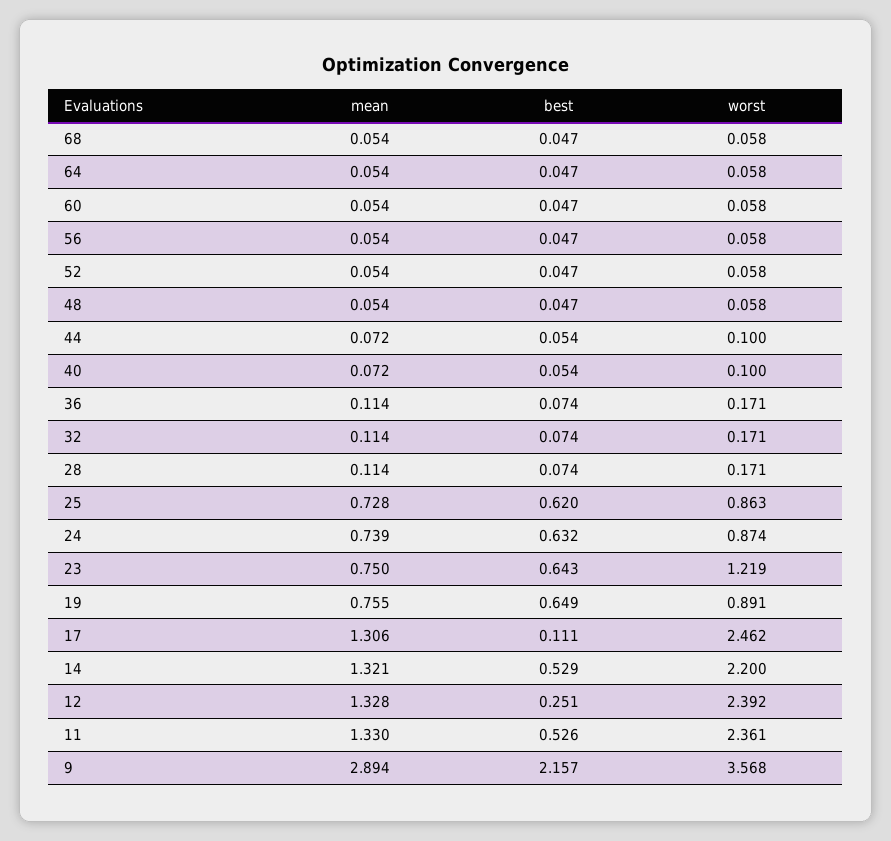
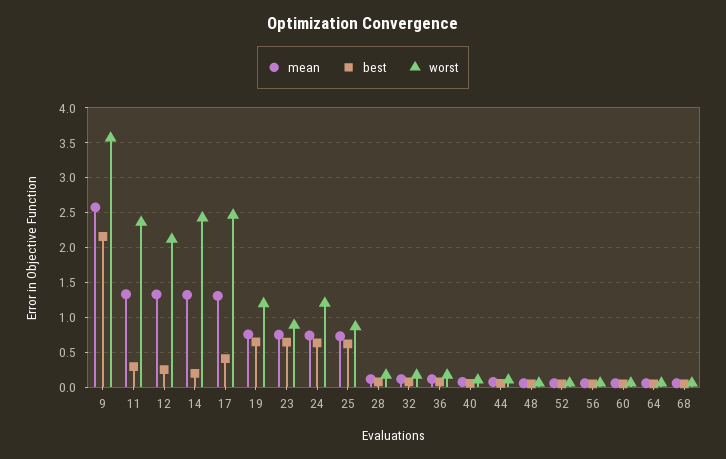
worst, 24: 0.874 -> 1.2
worst, 23: 1.219 -> 0.9
worst, 19: 0.891 -> 1.2
best, 17: 0.111 -> 0.4
best, 14: 0.529 -> 0.2
worst, 14: 2.2 -> 2.4
worst, 12: 2.392 -> 2.1
best, 11: 0.526 -> 0.3
mean, 9: 2.894 -> 2.6

